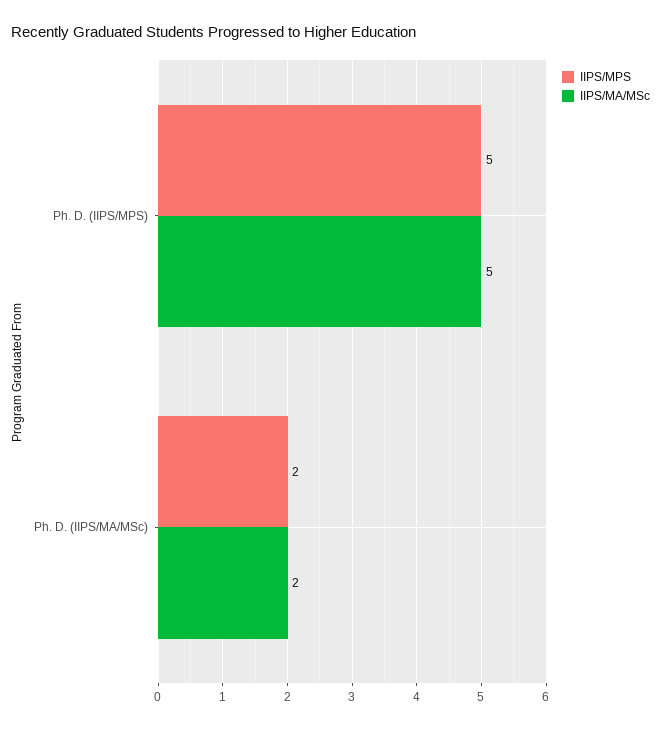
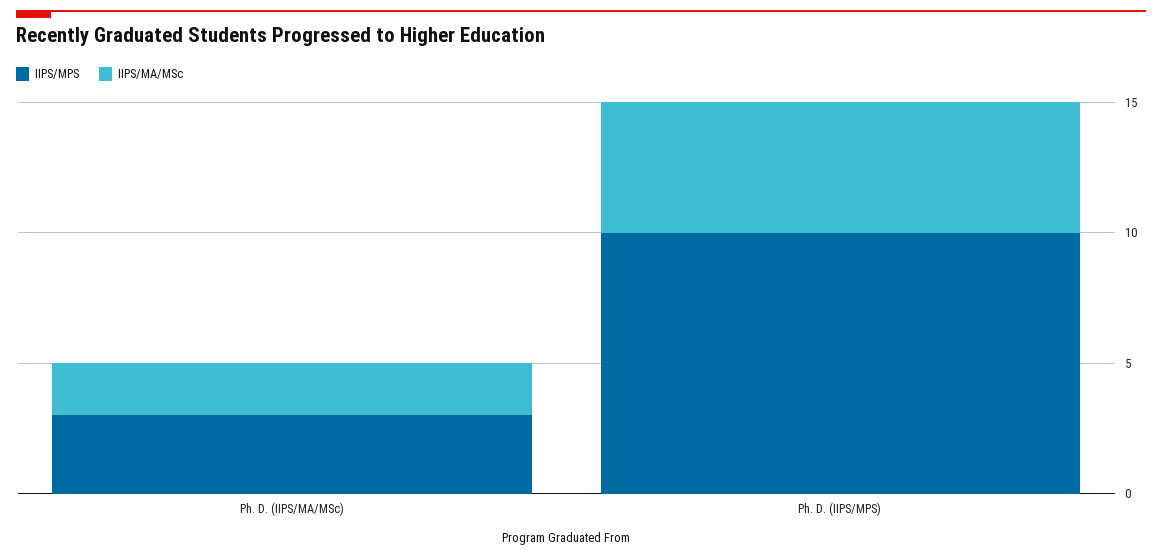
IIPS/MPS, Ph. D. (IIPS/MPS): 5 -> 10
IIPS/MPS, Ph. D. (IIPS/MA/MSc): 2 -> 3

